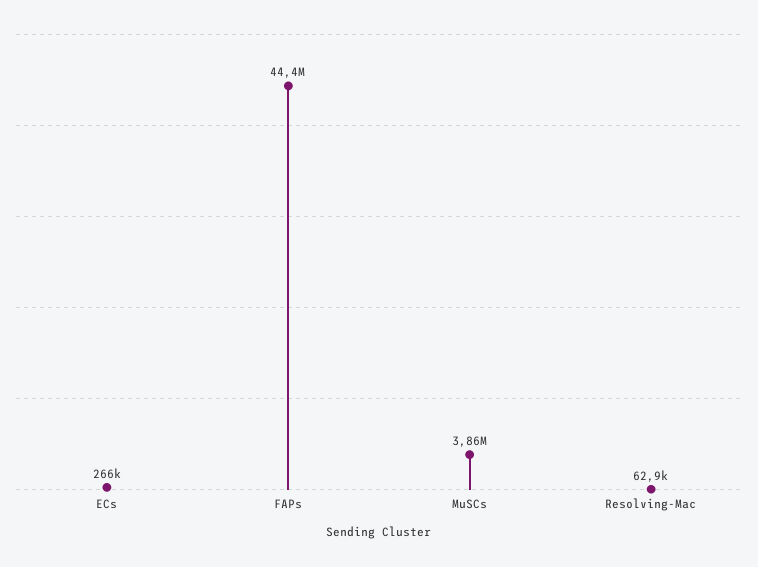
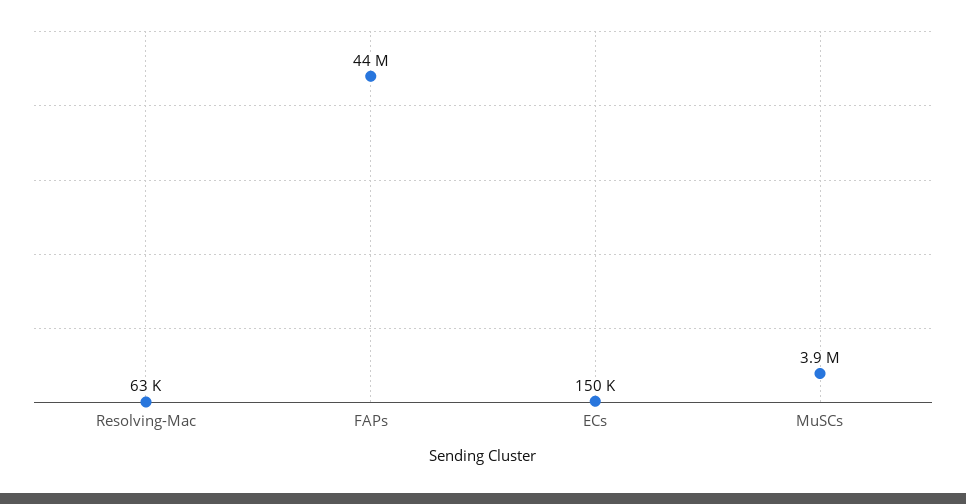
ECs: 266000 -> 150000

